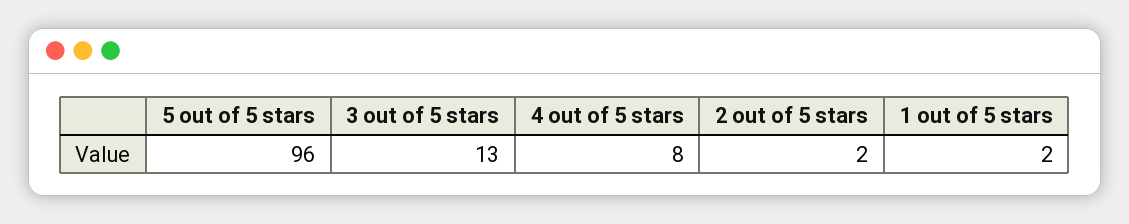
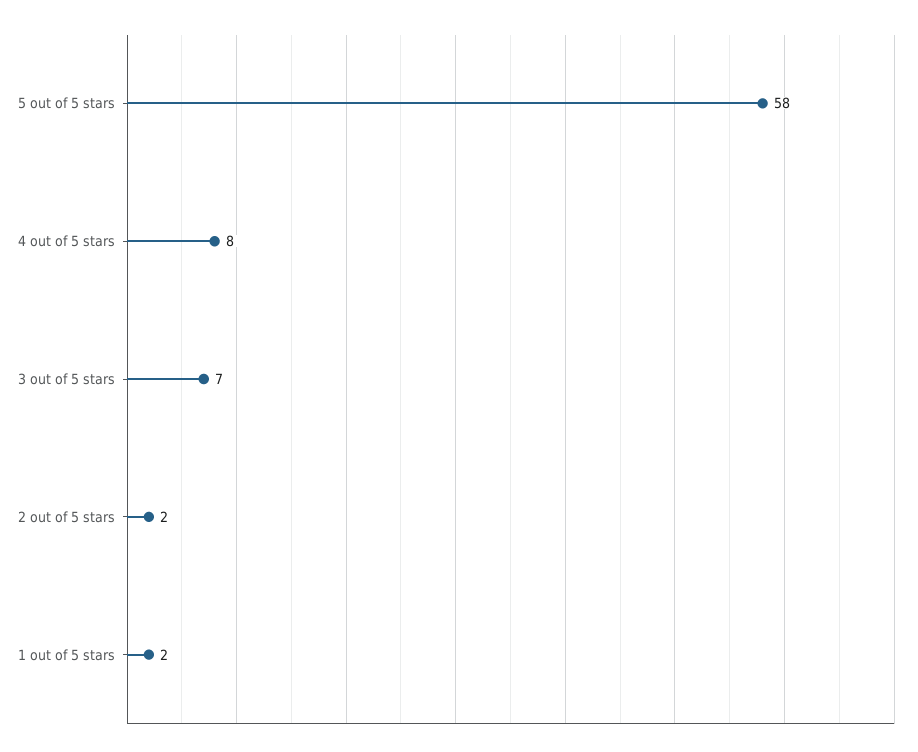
5 out of 5 stars: 96 -> 58
3 out of 5 stars: 13 -> 7

